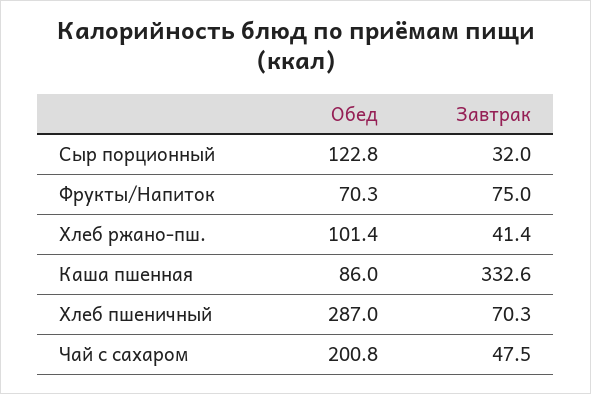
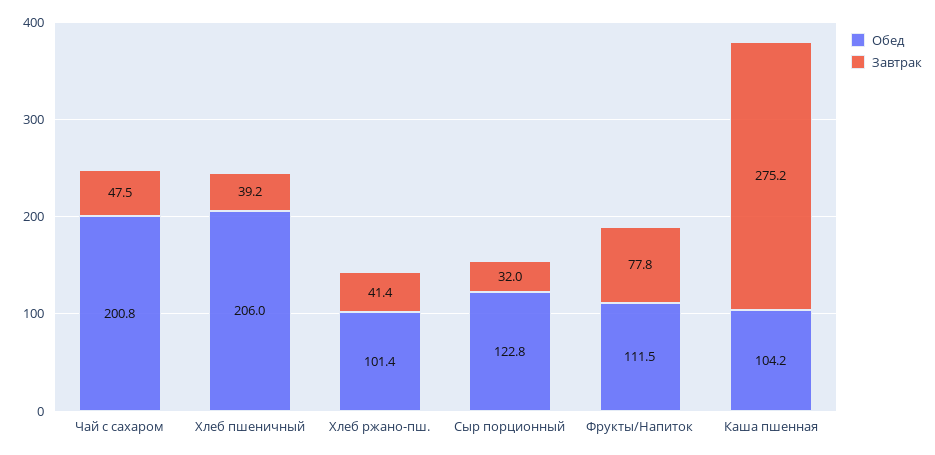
Обед, Фрукты/Напиток: 70.3 -> 111.5
Завтрак, Фрукты/Напиток: 75 -> 77.8
Обед, Каша пшенная: 86 -> 104.2
Завтрак, Каша пшенная: 332.6 -> 275.2
Обед, Хлеб пшеничный: 287 -> 206
Завтрак, Хлеб пшеничный: 70.3 -> 39.2

